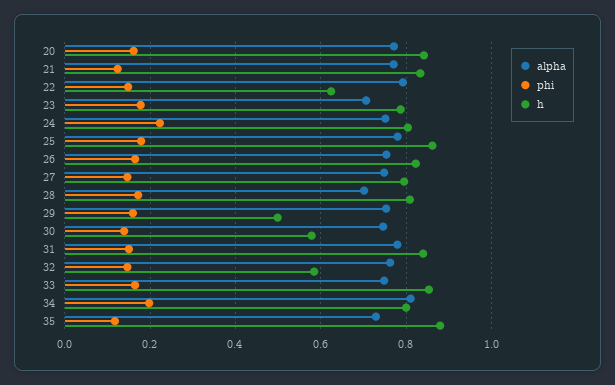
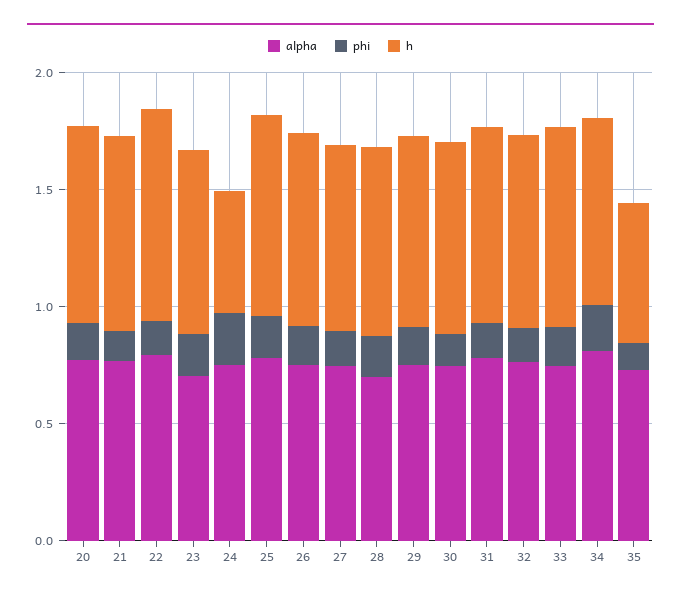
h, 22: 0.62 -> 0.9
h, 24: 0.8 -> 0.5
h, 29: 0.5 -> 0.8
h, 30: 0.58 -> 0.8
h, 32: 0.58 -> 0.8
h, 35: 0.88 -> 0.6

